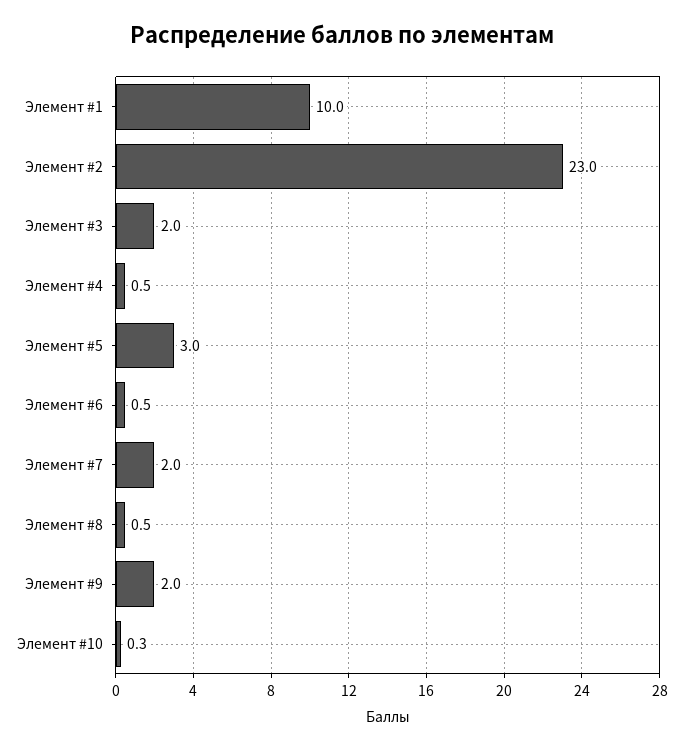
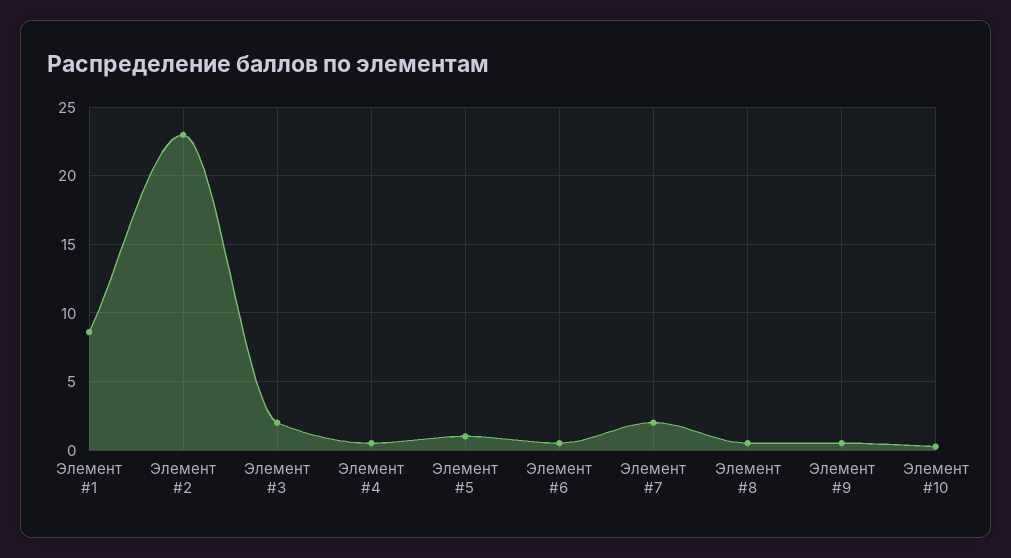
Элемент #1: 10 -> 8.5
Элемент #5: 3 -> 1
Элемент #9: 2 -> 0.5

